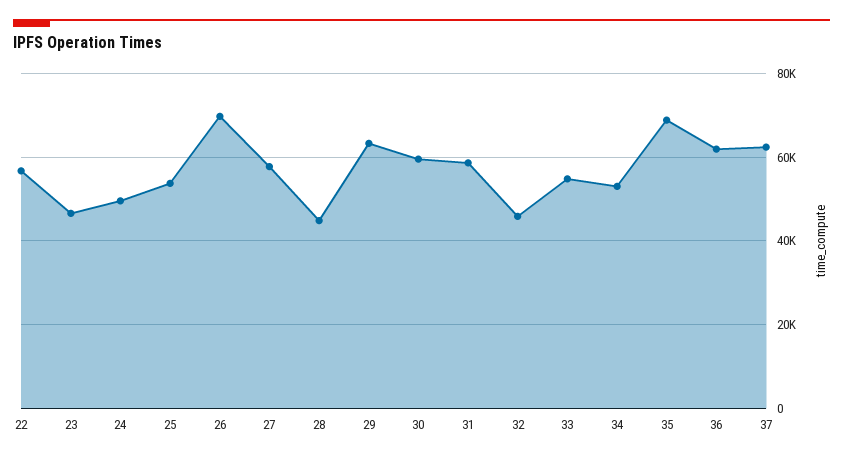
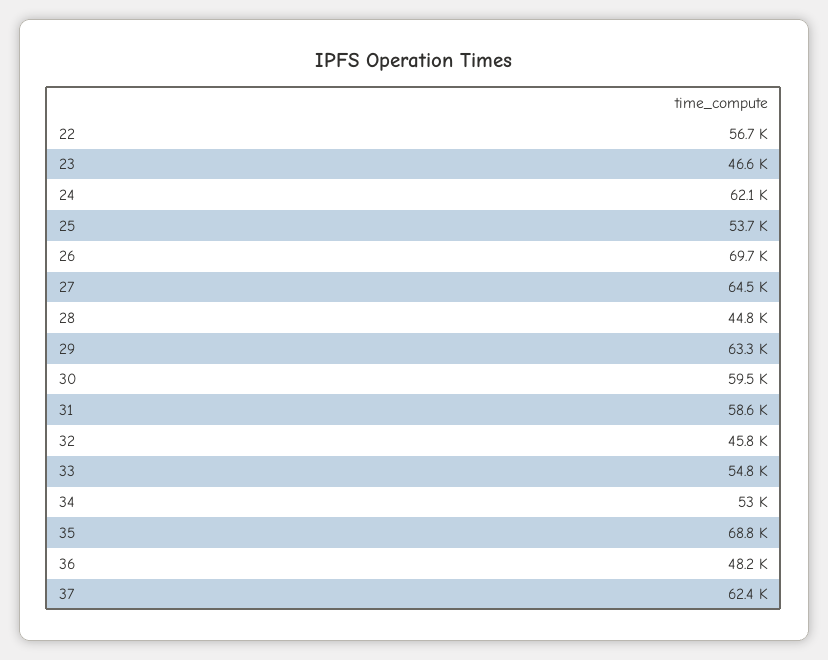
24: 50000 -> 62100
27: 58000 -> 64500
36: 62000 -> 48200

